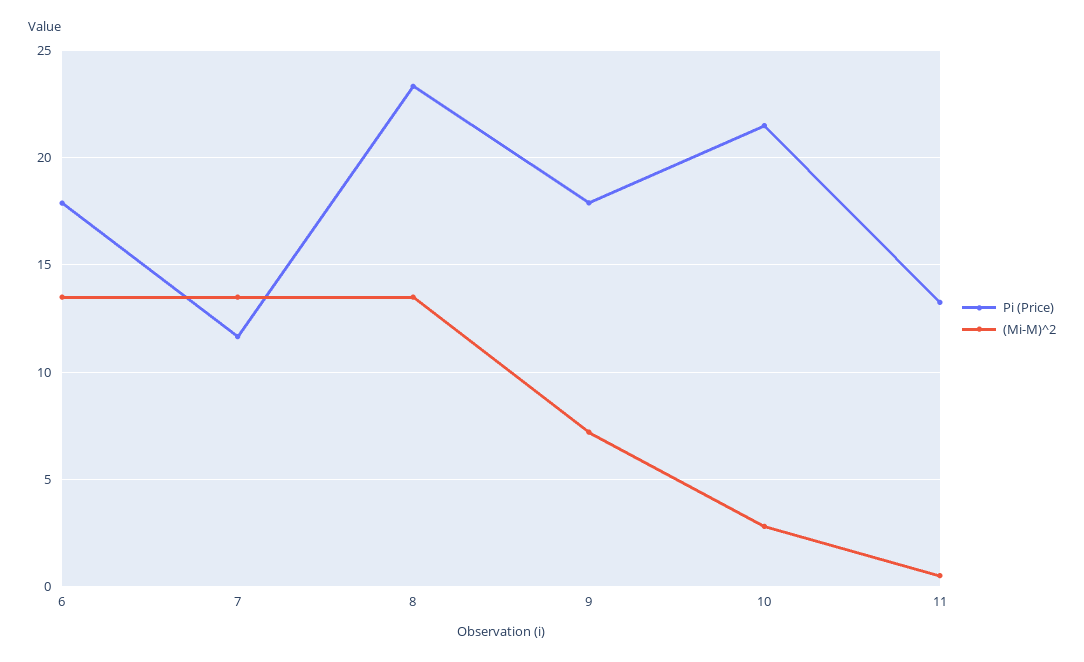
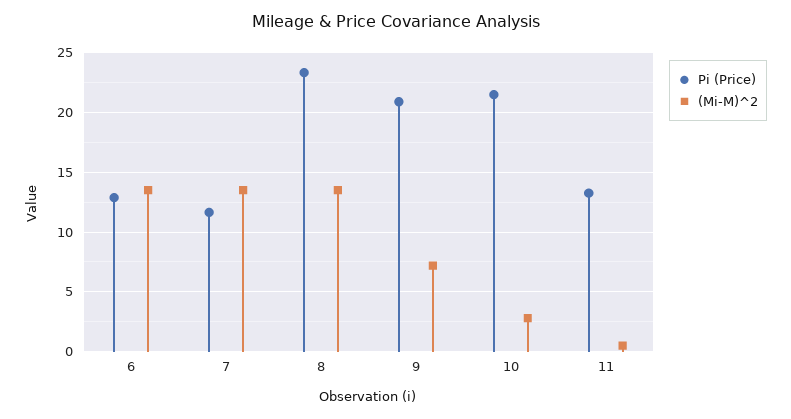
Pi (Price), 6: 18 -> 13
Pi (Price), 9: 18 -> 21

